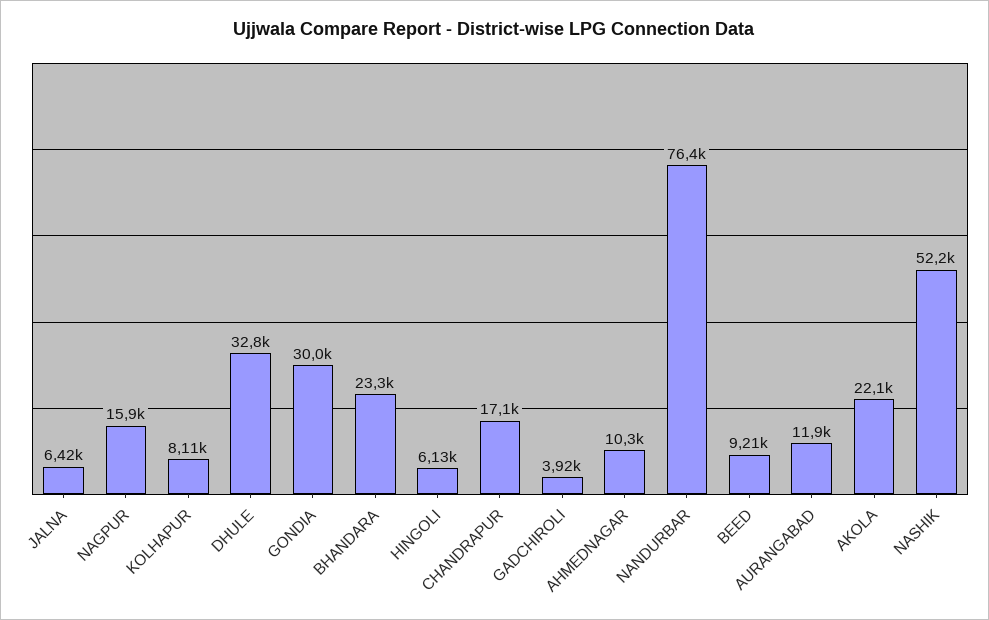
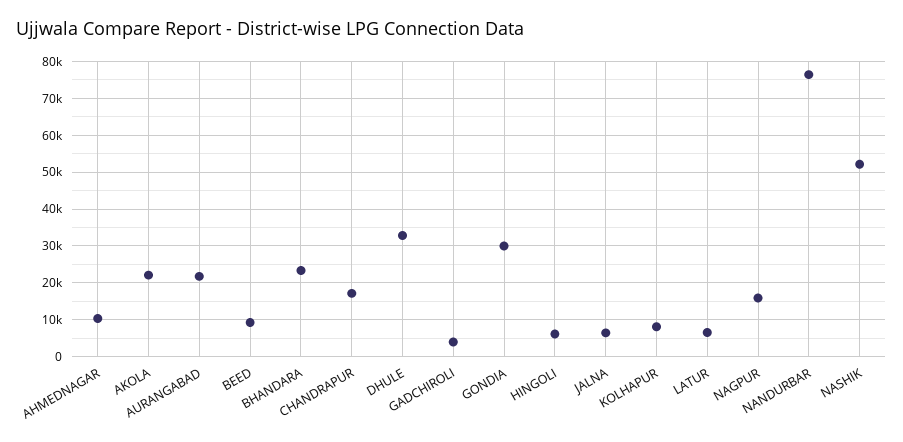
AURANGABAD: 11900 -> 22000
LATUR: none -> 6000

